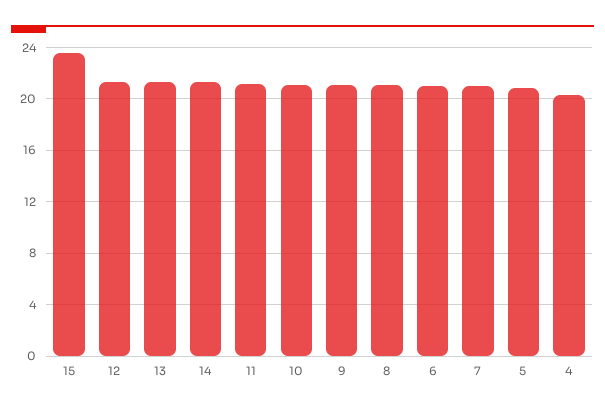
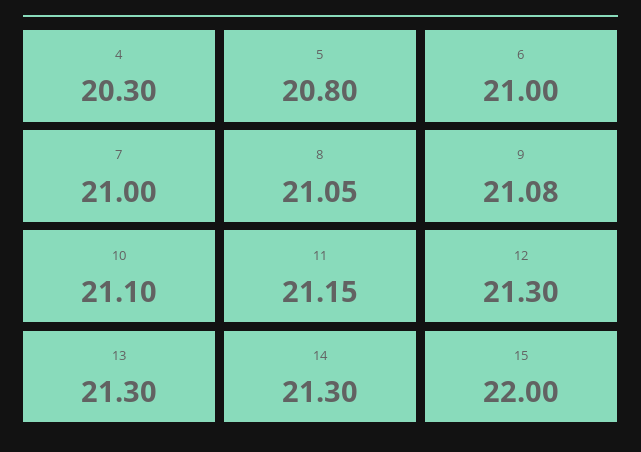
15: 23.5 -> 22

